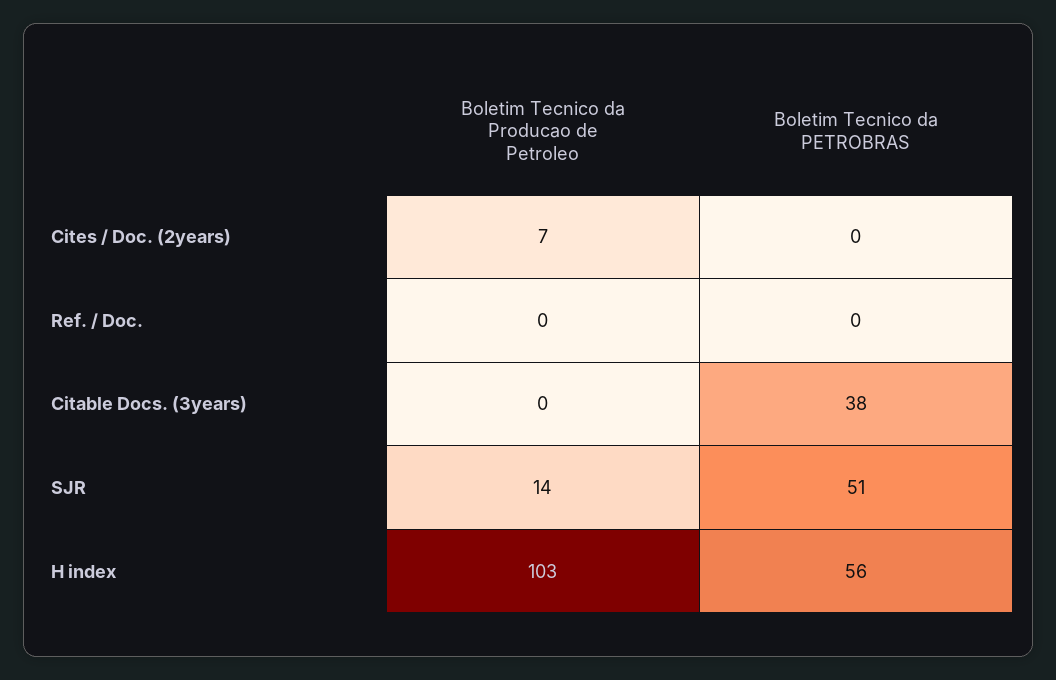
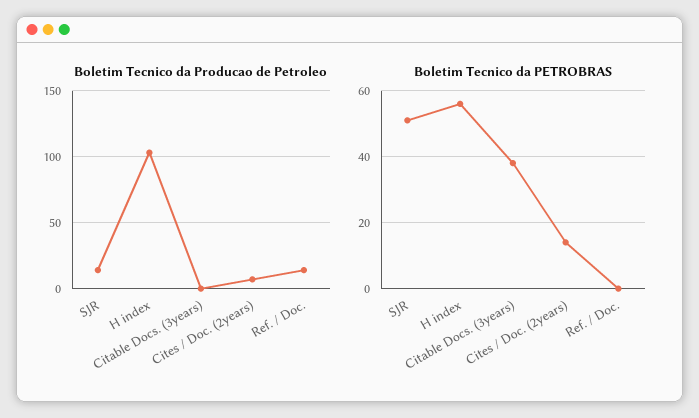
Boletim Tecnico da PETROBRAS, Cites / Doc. (2years): 0 -> 15
Boletim Tecnico da Producao de Petroleo, Ref. / Doc.: 0 -> 15

